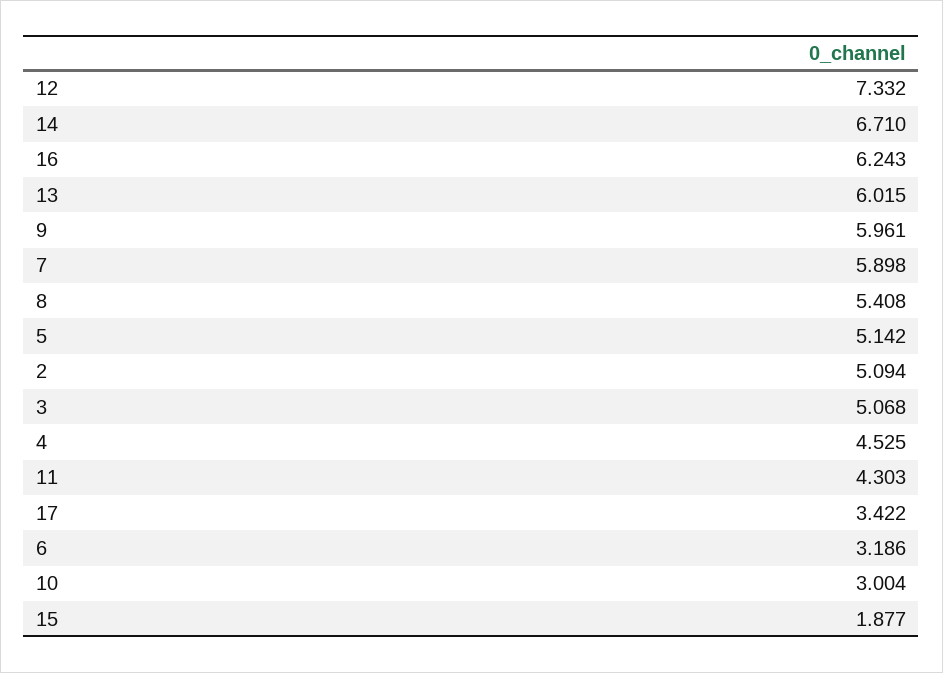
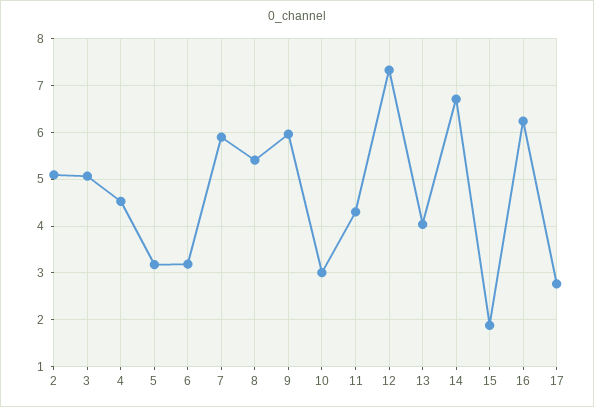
13: 6.015 -> 4
5: 5.142 -> 3.2
17: 3.422 -> 2.8

